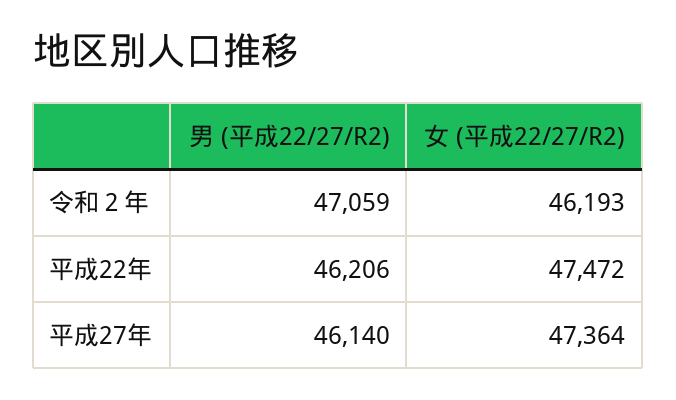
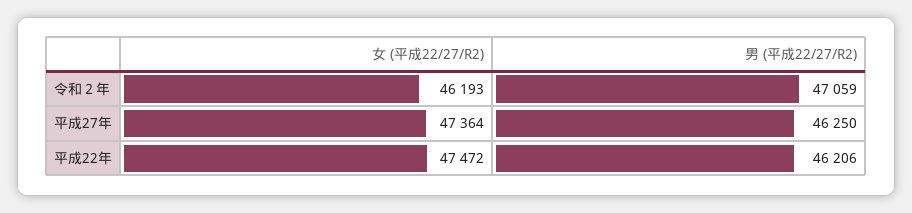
男 (平成22/27/R2), 平成27年: 46140 -> 46250

